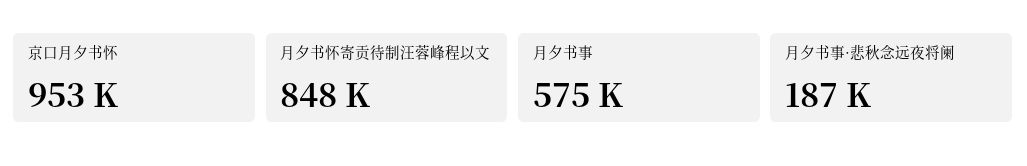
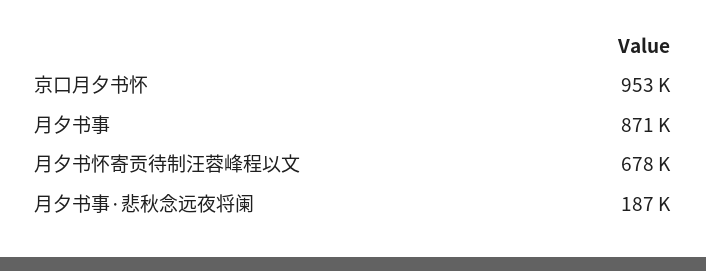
月夕书怀寄贡待制汪蓉峰程以文: 848000 -> 678000
月夕书事: 575000 -> 871000

